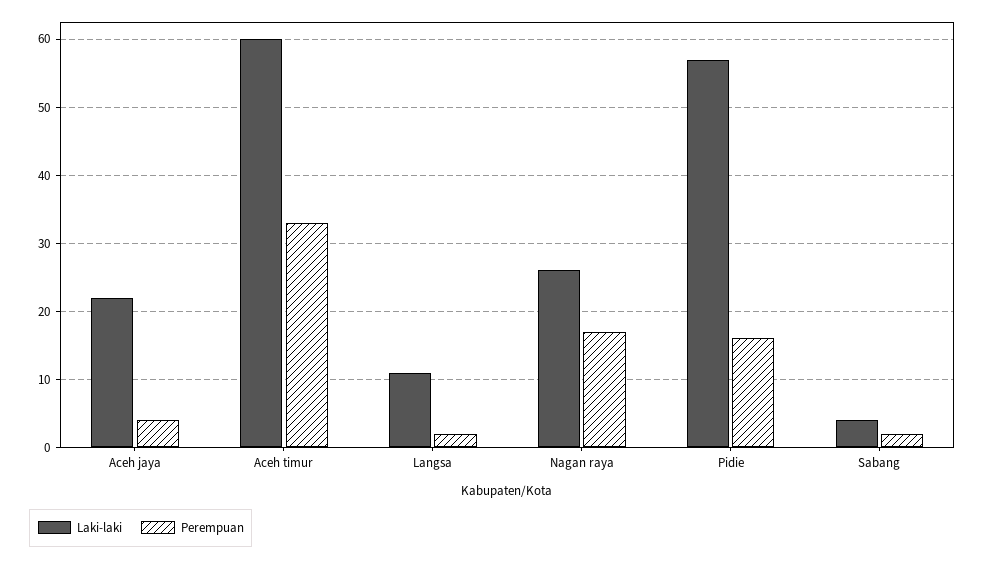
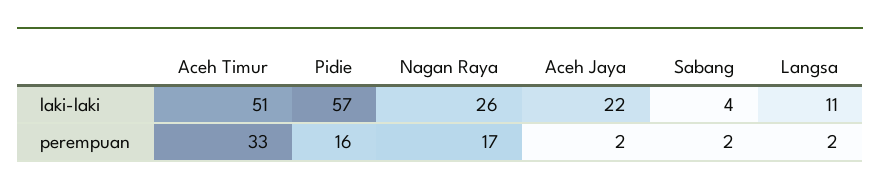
Perempuan, Aceh jaya: 4 -> 2
Laki-laki, Aceh timur: 60 -> 51

